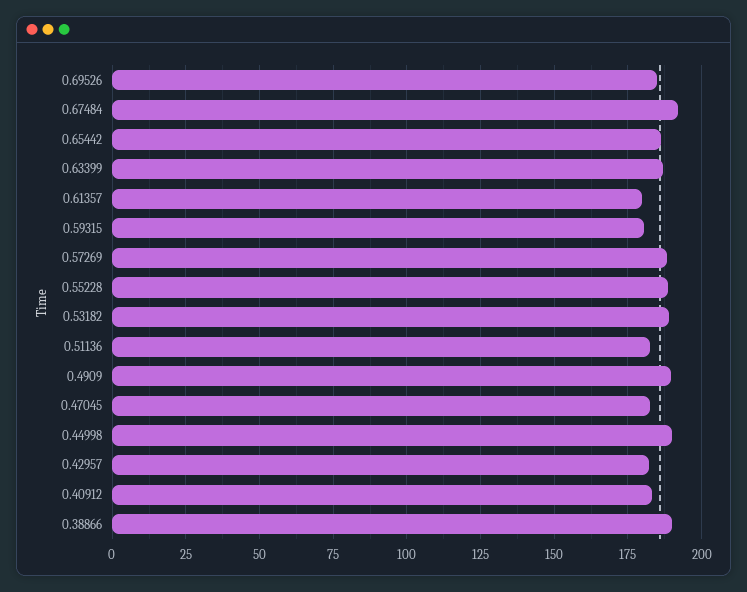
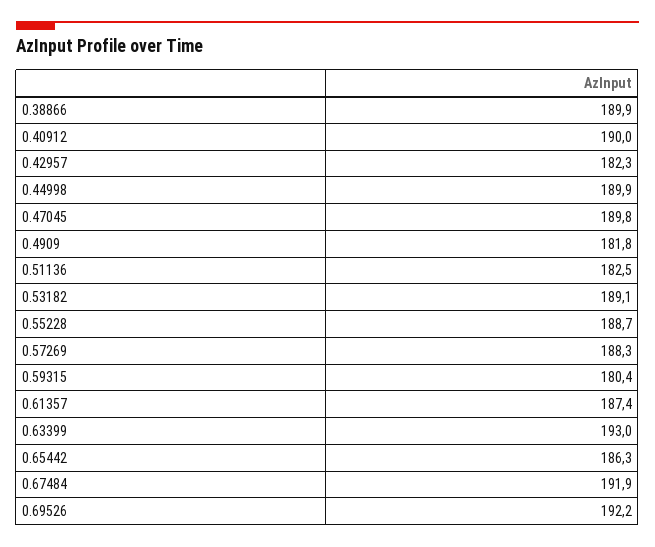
0.69526: 185 -> 192.2
0.63399: 187.5 -> 193
0.61357: 180 -> 187.4
0.4909: 190 -> 181.8
0.47045: 182.5 -> 189.8
0.40912: 182.5 -> 190

